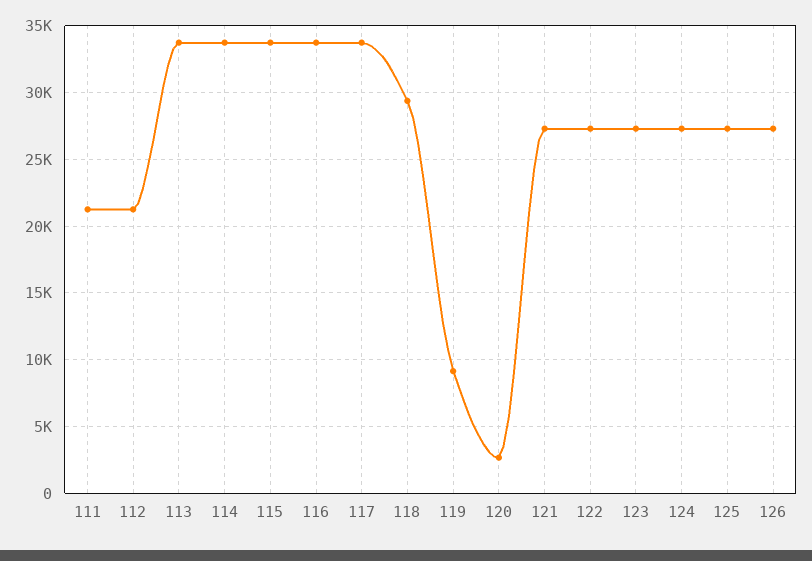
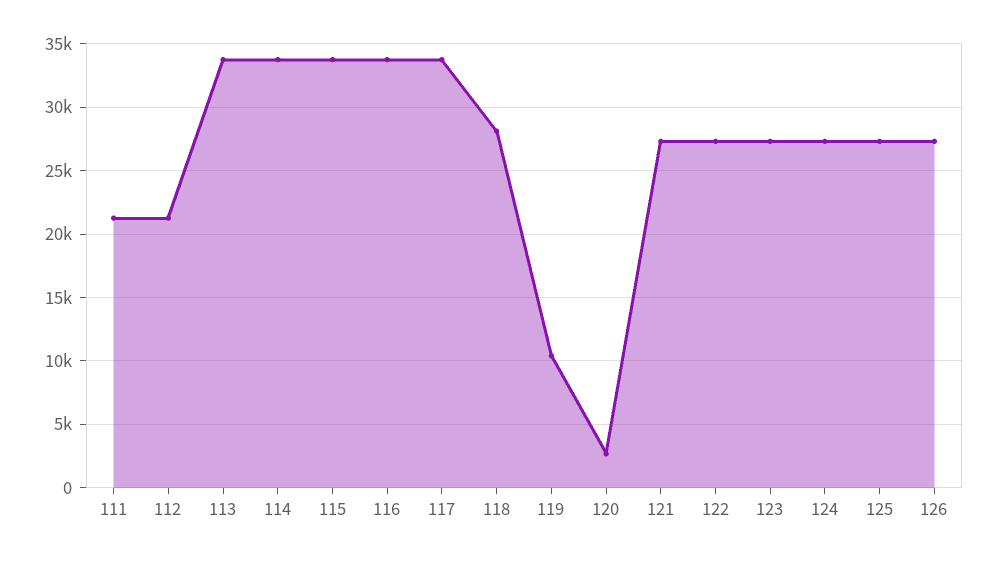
118: 29500 -> 28000
119: 9000 -> 10500

